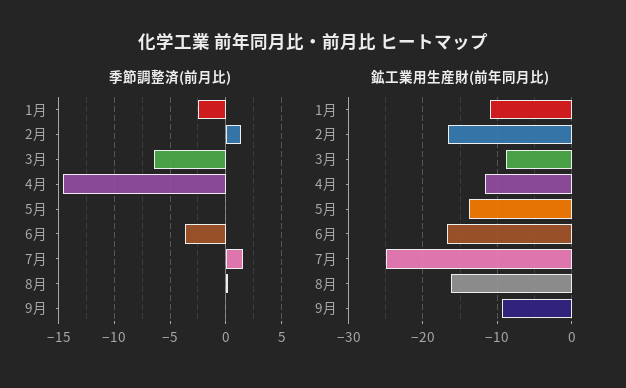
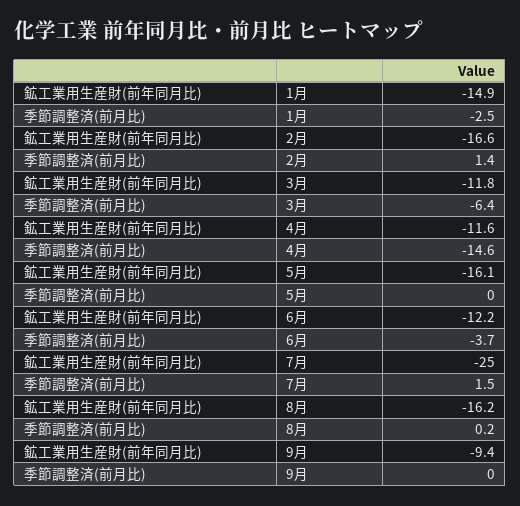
鉱工業用生産財(前年同月比), 1月: -11 -> -14.9
鉱工業用生産財(前年同月比), 3月: -9 -> -11.8
鉱工業用生産財(前年同月比), 5月: -14 -> -16.1
鉱工業用生産財(前年同月比), 6月: -17 -> -12.2

